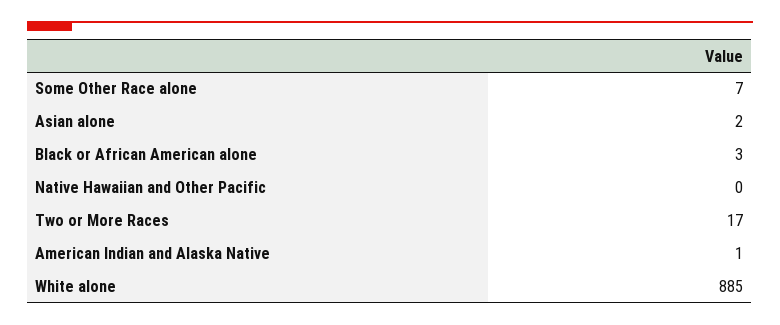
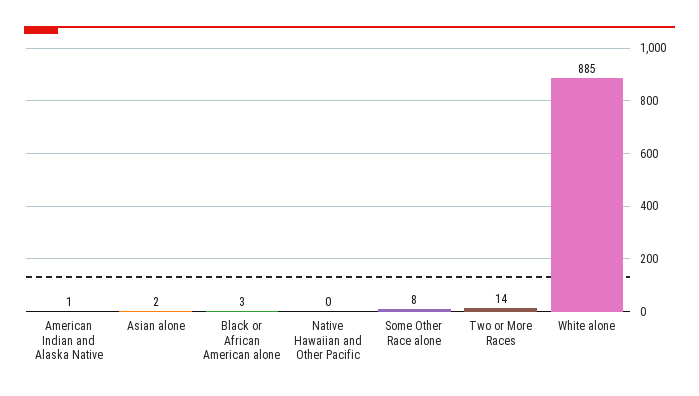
Some Other Race alone: 7 -> 8
Two or More Races: 17 -> 14

